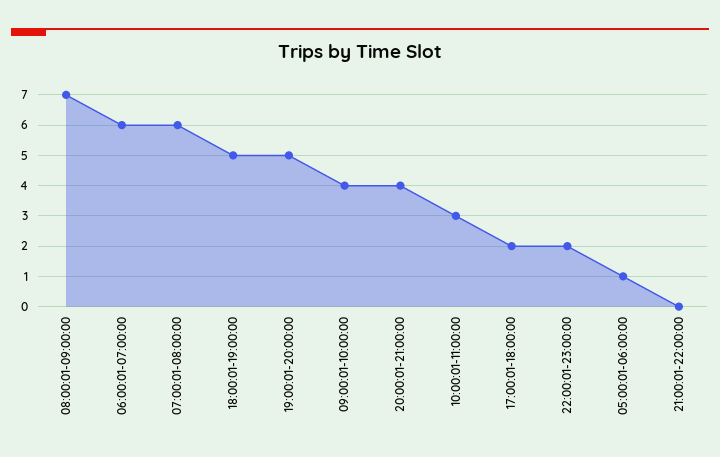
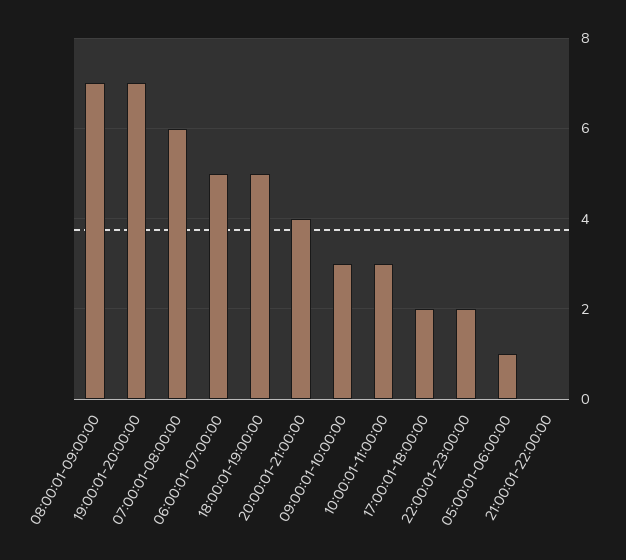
06:00:01-07:00:00: 6 -> 5
19:00:01-20:00:00: 5 -> 7
09:00:01-10:00:00: 4 -> 3

